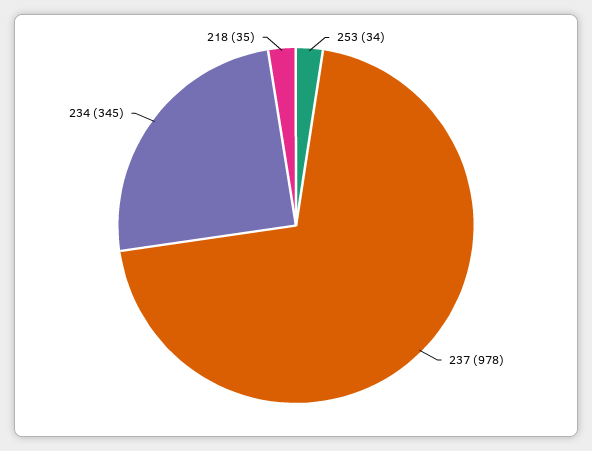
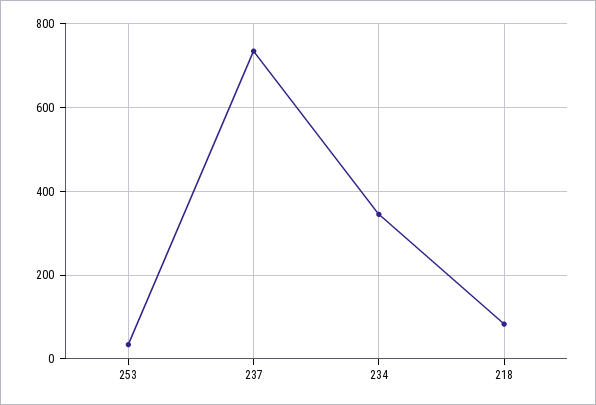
237: 978 -> 740
218: 35 -> 80

